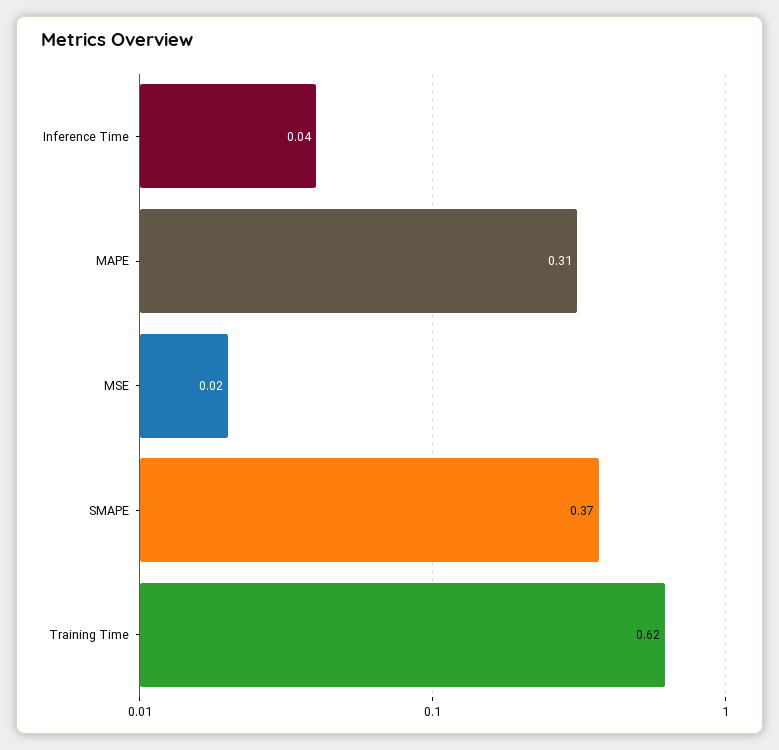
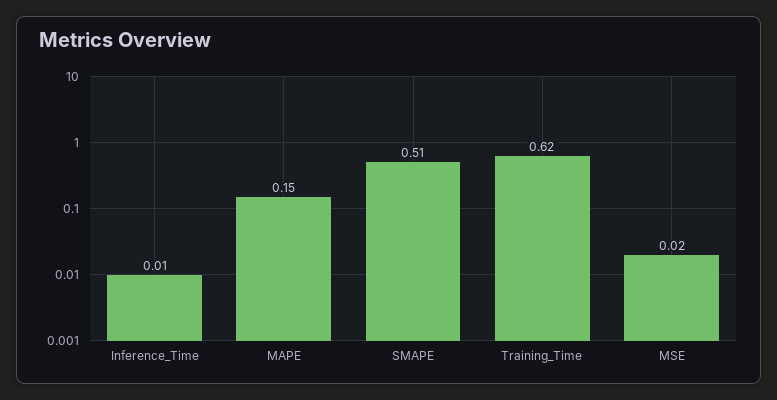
Inference Time: 0.04 -> 0.01
MAPE: 0.31 -> 0.15
SMAPE: 0.37 -> 0.51

